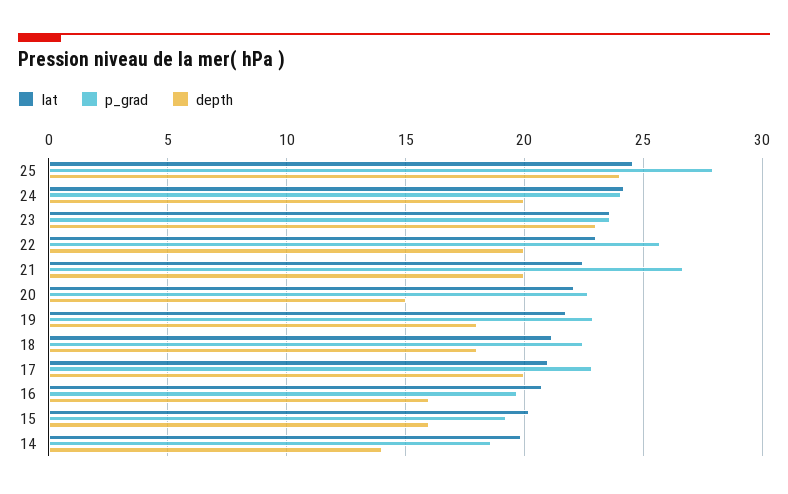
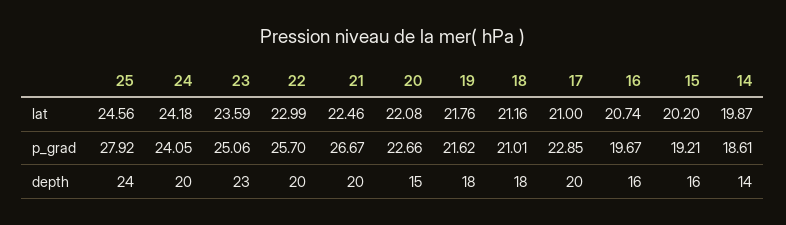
p_grad, 23: 23.5 -> 25.06
p_grad, 19: 23 -> 21.62
p_grad, 18: 22.5 -> 21.01

